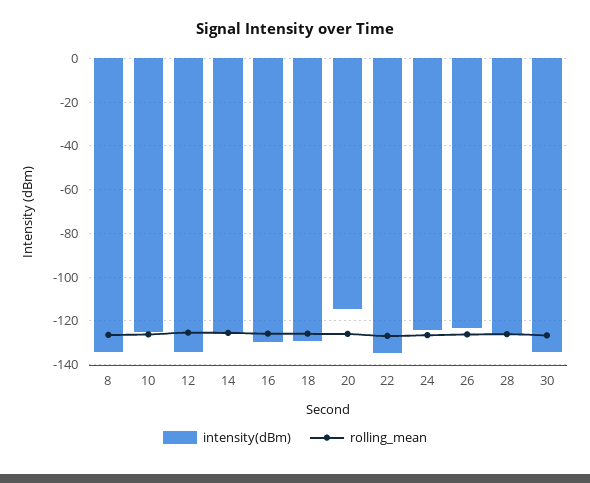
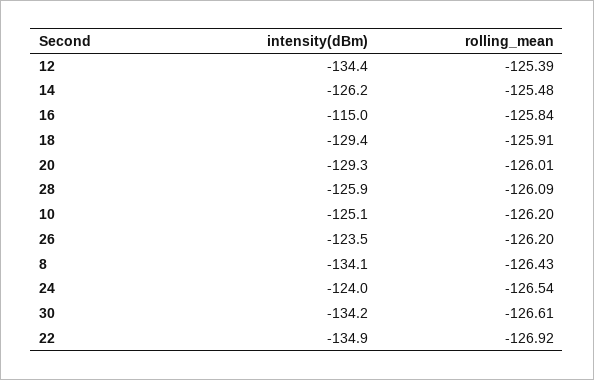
intensity(dBm), 16: -130 -> -115
intensity(dBm), 20: -115 -> -129.3

